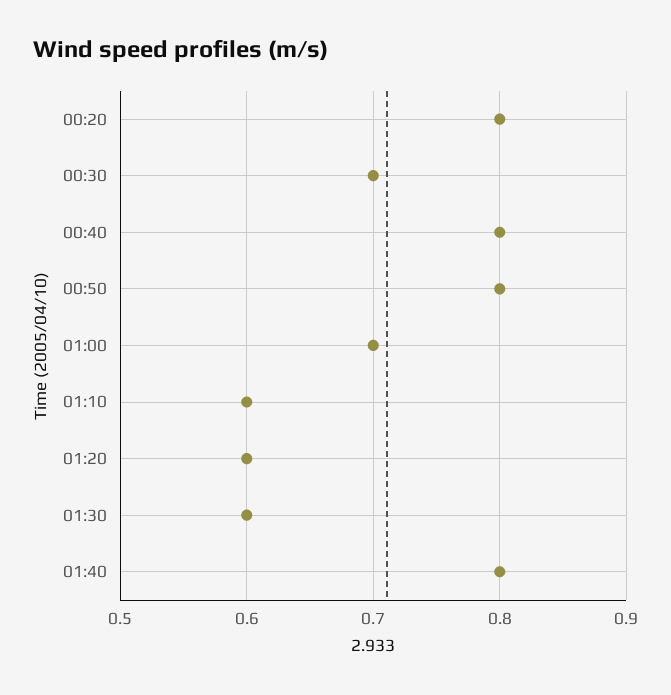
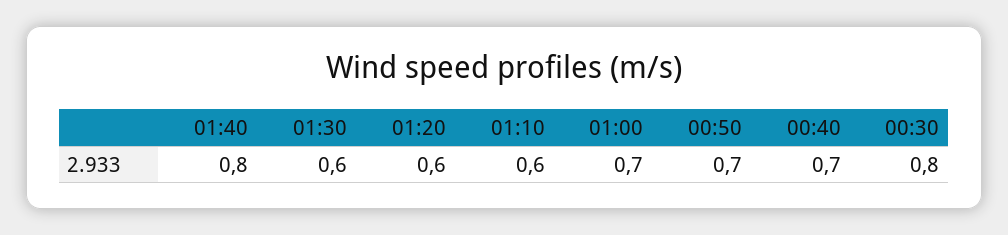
00:20: 0.8 -> none
00:30: 0.7 -> 0.8
00:40: 0.8 -> 0.7
00:50: 0.8 -> 0.7

